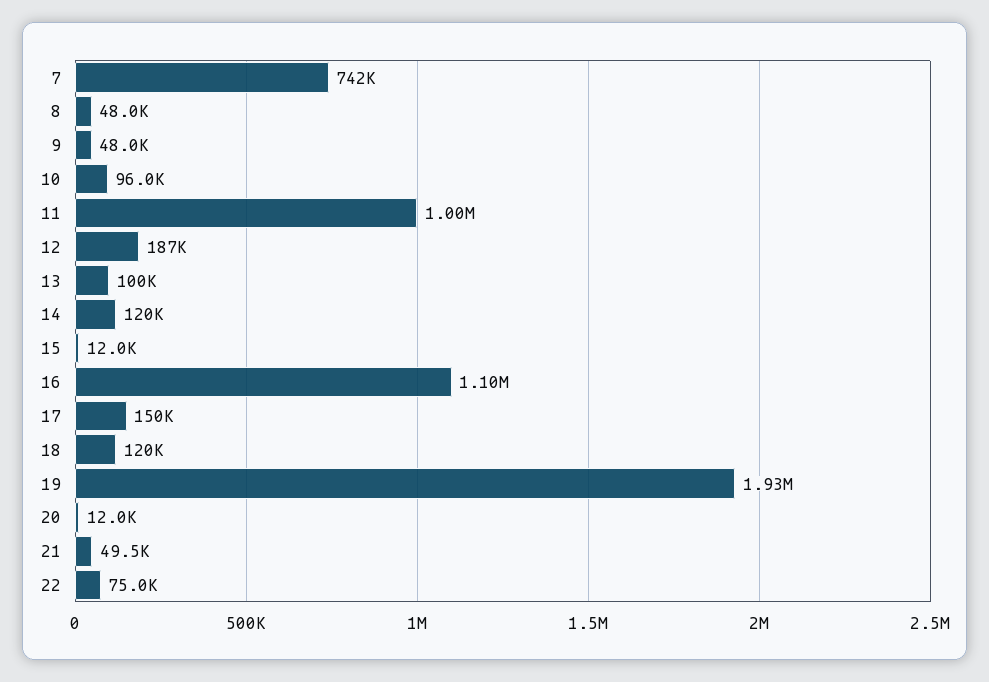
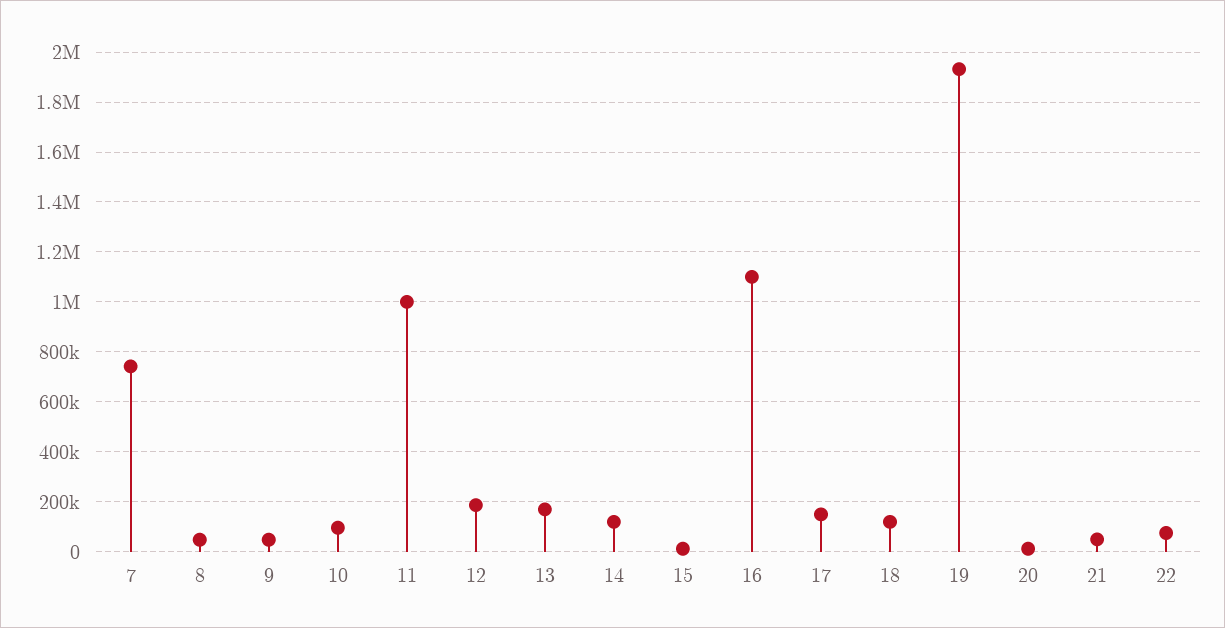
13: 100000 -> 175000

